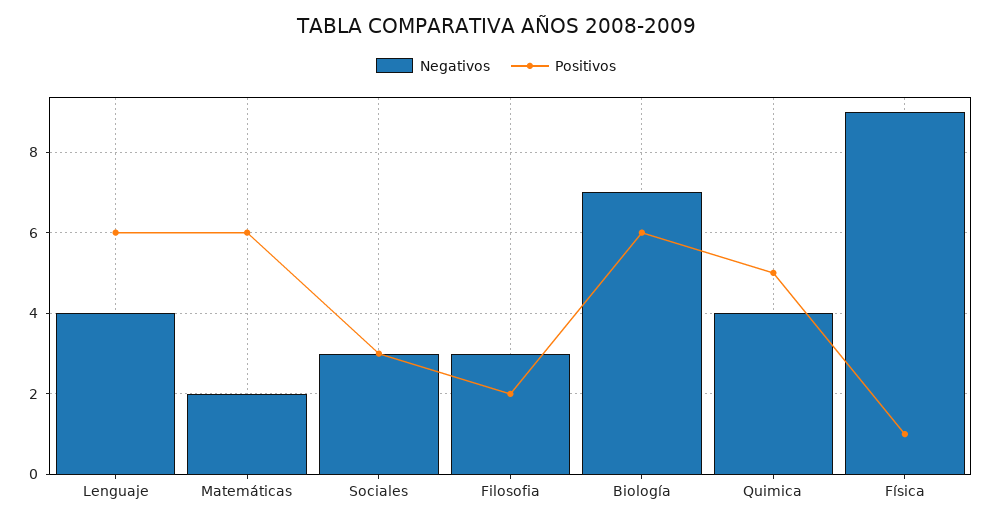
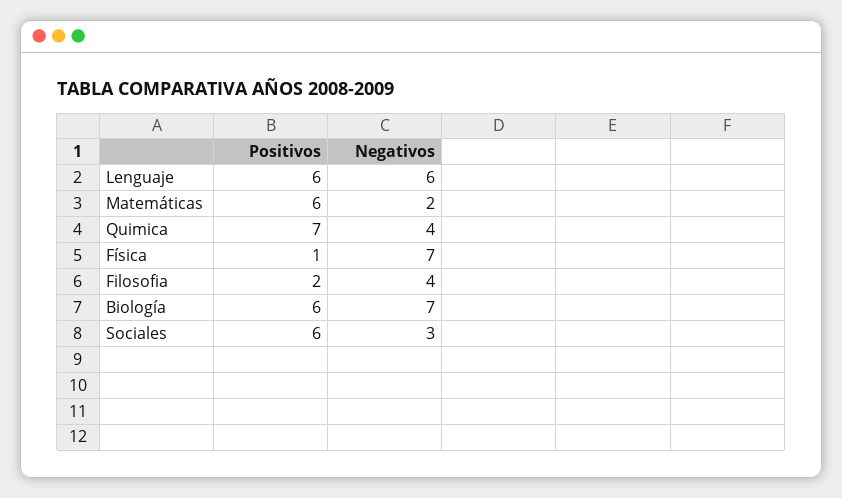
Negativos, Lenguaje: 4 -> 6
Positivos, Sociales: 3 -> 6
Negativos, Filosofia: 3 -> 4
Positivos, Quimica: 5 -> 7
Negativos, Física: 9 -> 7

